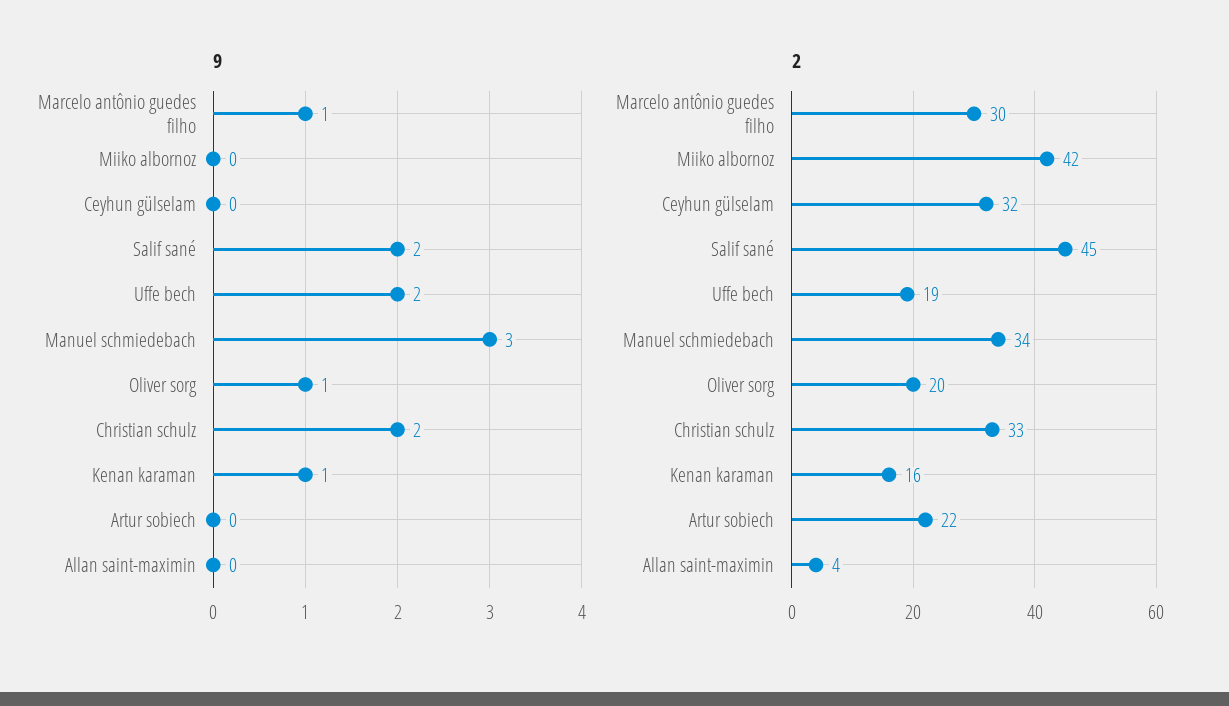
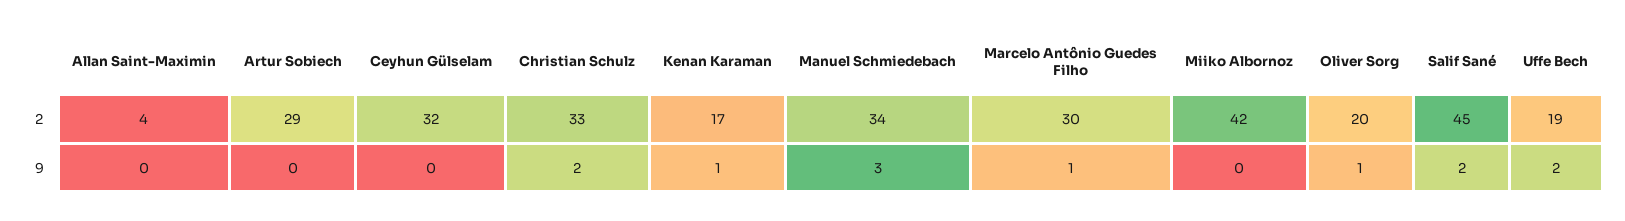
2, Kenan karaman: 16 -> 17
2, Artur sobiech: 22 -> 29

